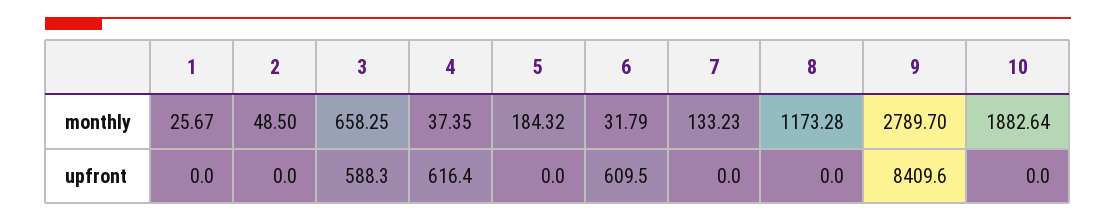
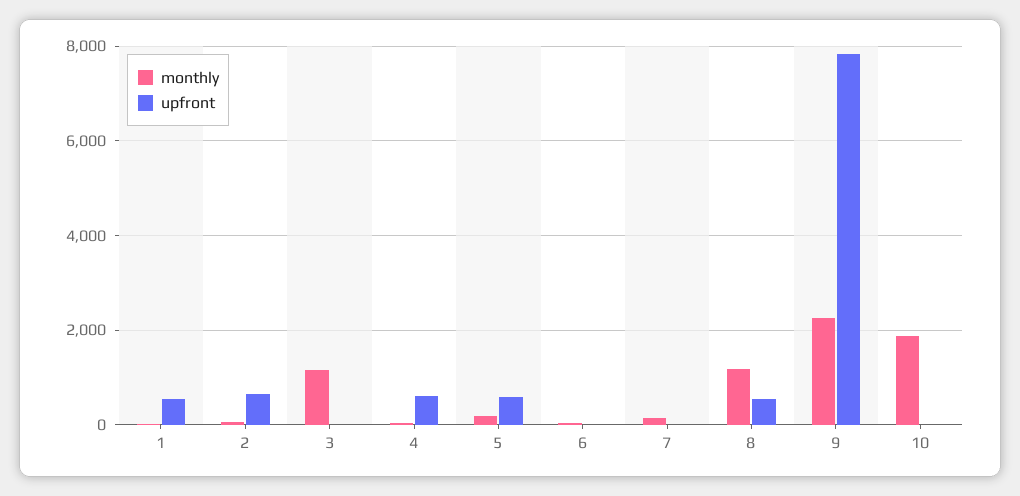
monthly, 3: 658.25 -> 1200
monthly, 9: 2789.7 -> 2200
upfront, 1: 0 -> 600
upfront, 2: 0 -> 600
upfront, 3: 588.3 -> 0
upfront, 5: 0 -> 600
upfront, 6: 609.5 -> 0
upfront, 8: 0 -> 600
upfront, 9: 8409.6 -> 7800

